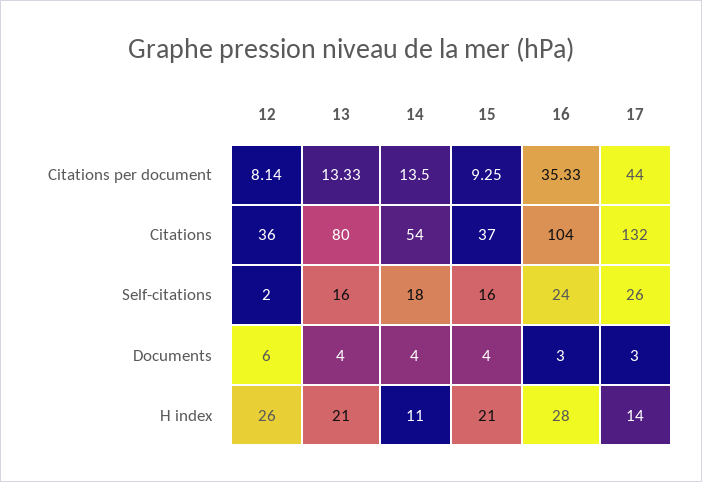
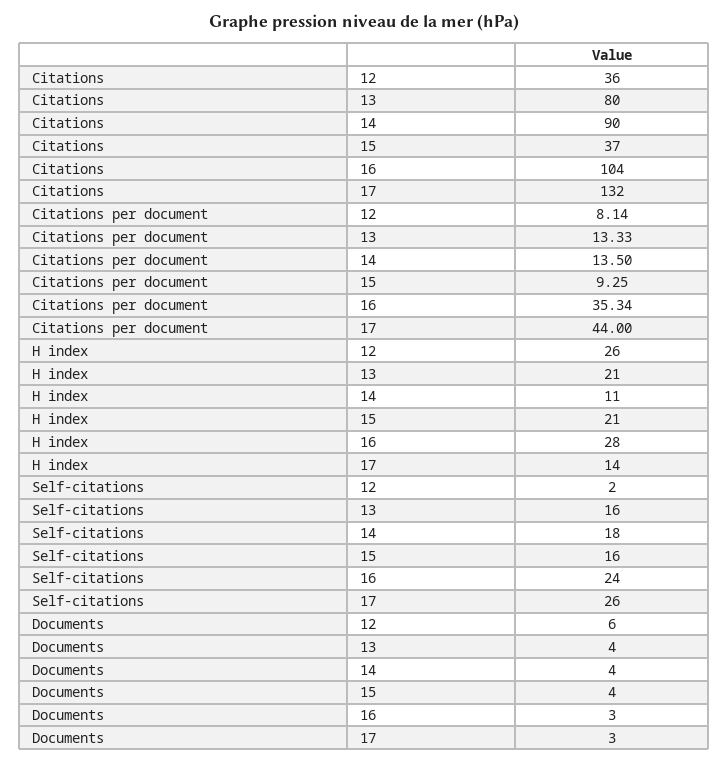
16, Citations per document: 35.33 -> 35.34
14, Citations: 54 -> 90

